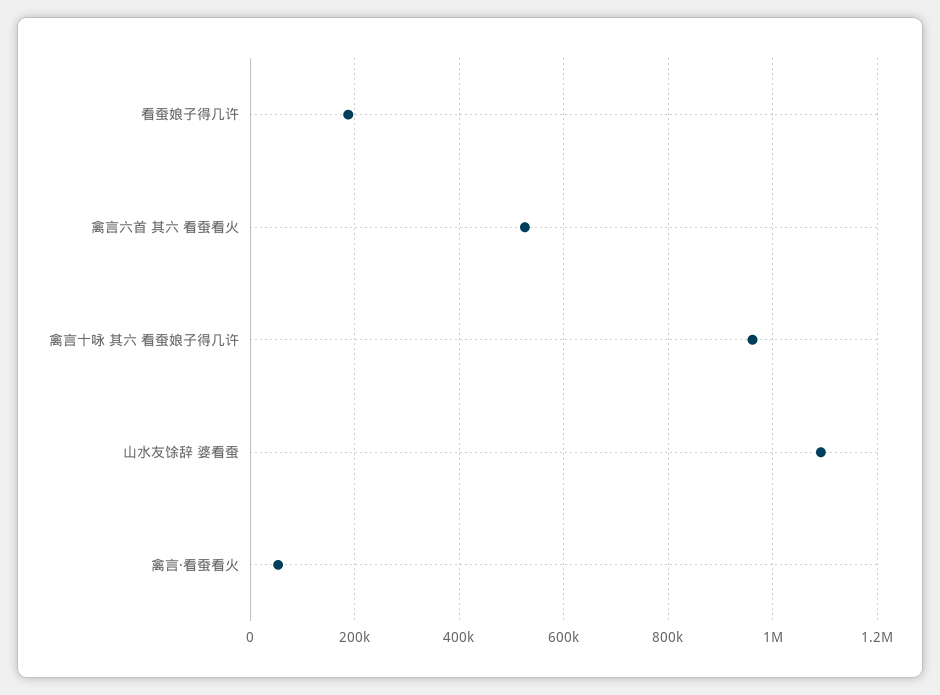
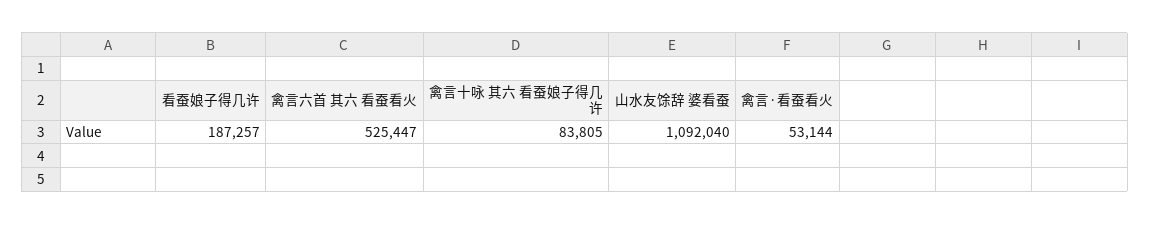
禽言十咏 其六 看蚕娘子得几许: 960000 -> 83805

